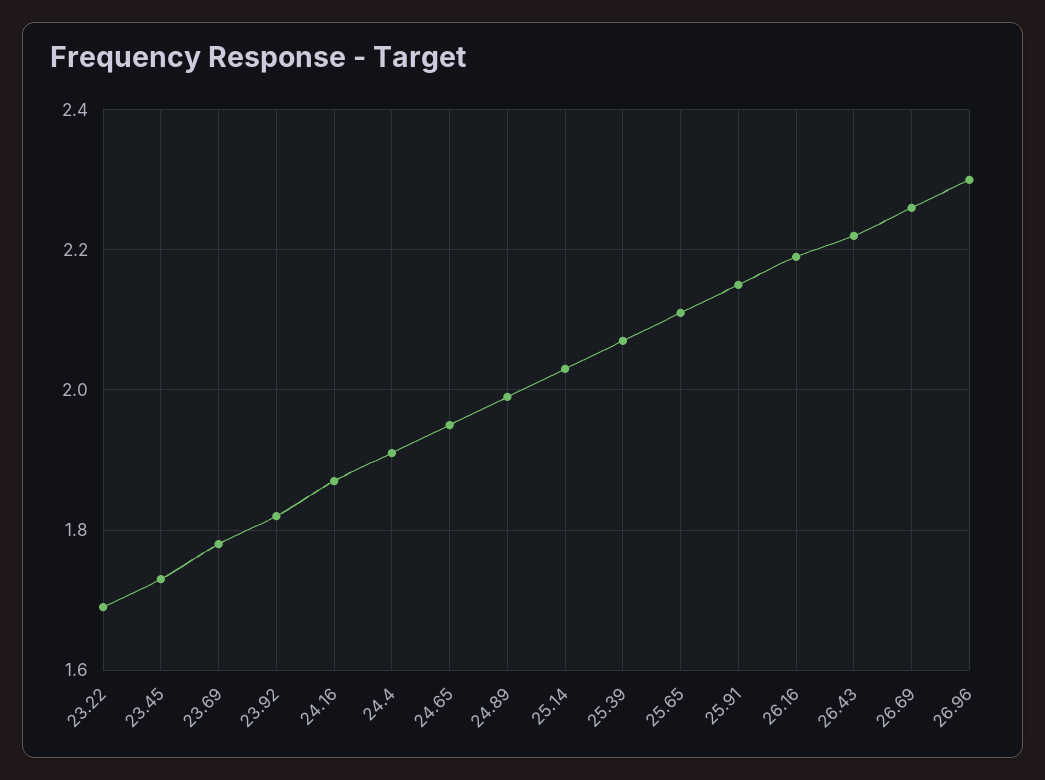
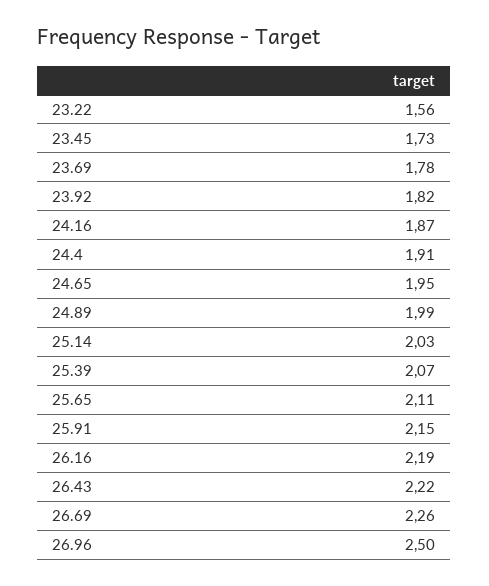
23.22: 1.7 -> 1.56
26.96: 2.3 -> 2.5

